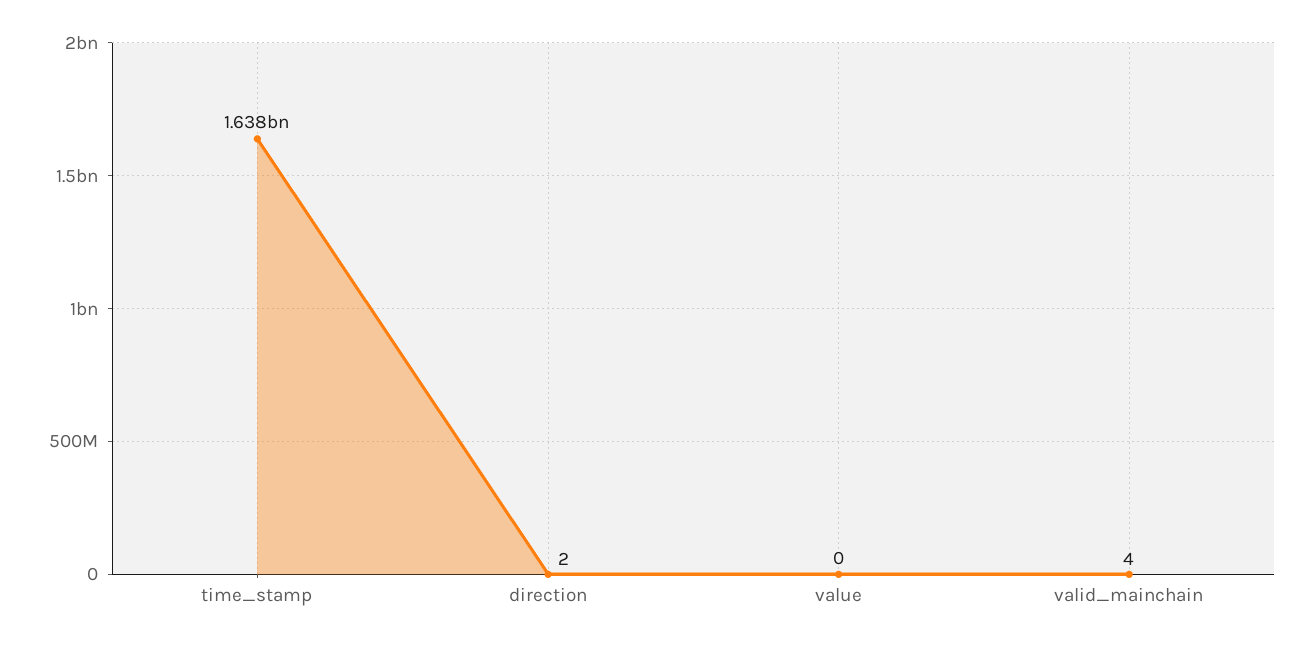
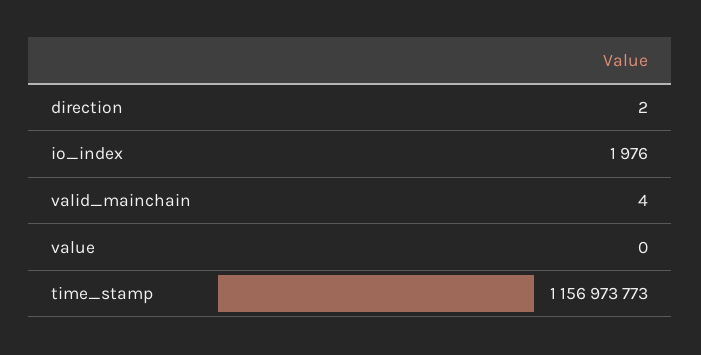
time_stamp: 1638000000 -> 1156973773
io_index: none -> 1976

